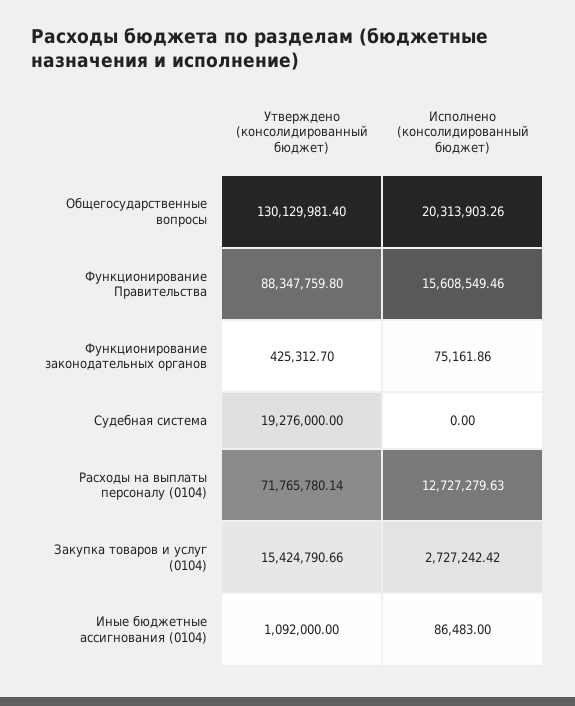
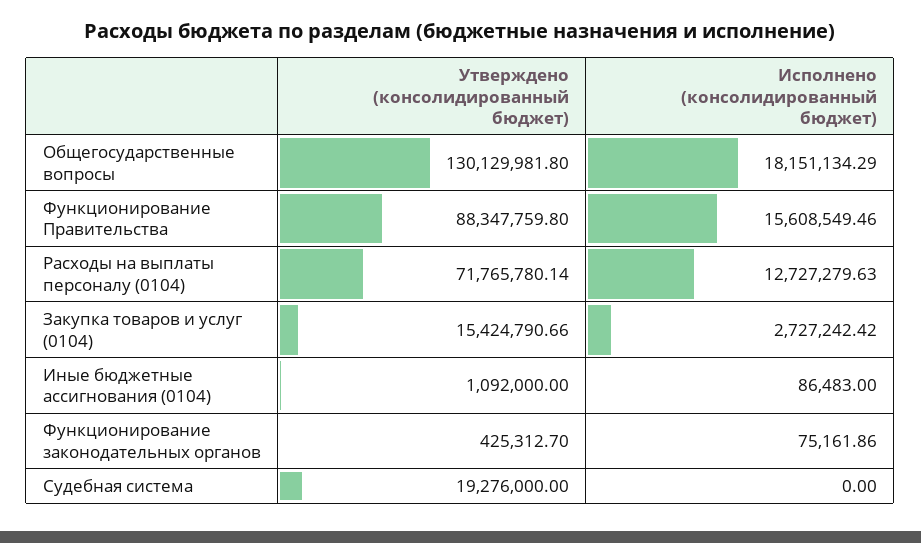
Утверждено (консолидированный бюджет), Общегосударственные вопросы: 130129981.4 -> 130129981.8
Исполнено (консолидированный бюджет), Общегосударственные вопросы: 20313903.26 -> 18151134.29

